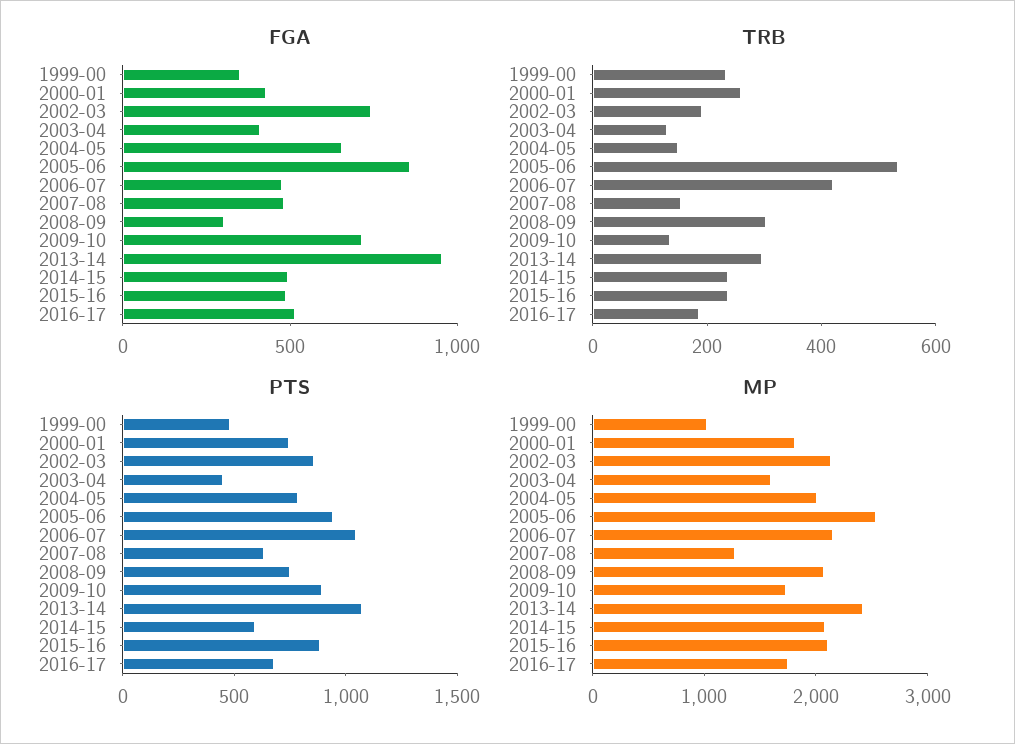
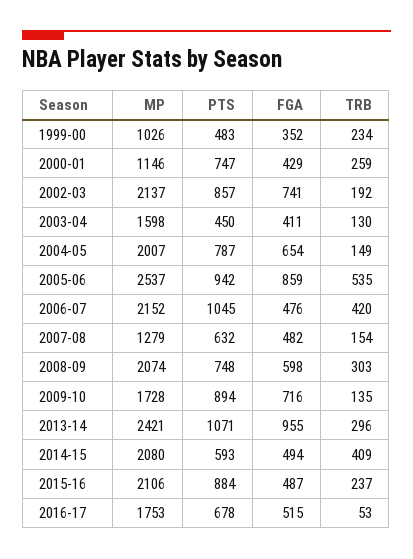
FGA, 2008-09: 300 -> 598
TRB, 2014-15: 250 -> 409
TRB, 2016-17: 200 -> 53
MP, 2000-01: 1800 -> 1146

